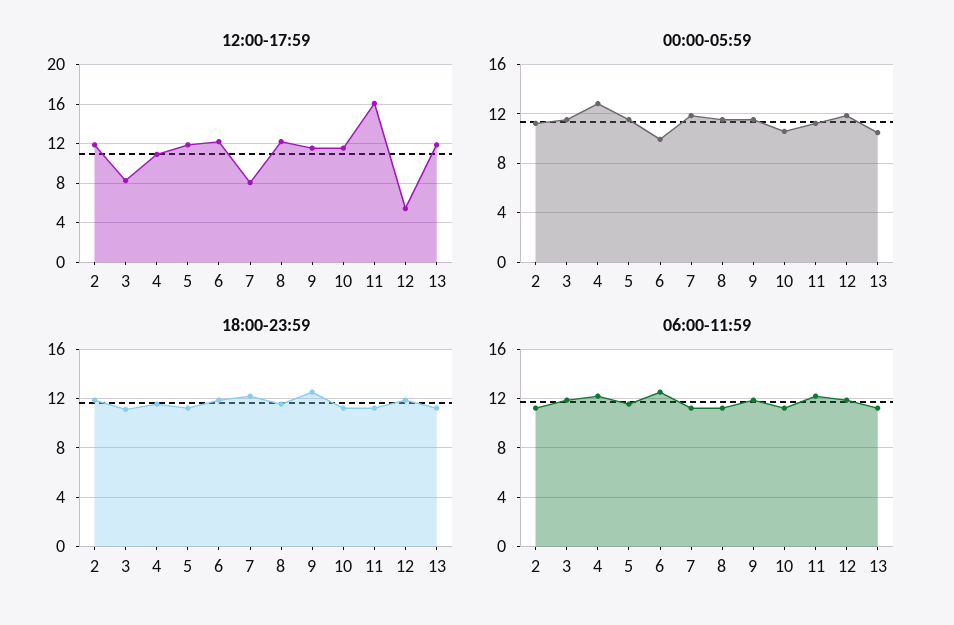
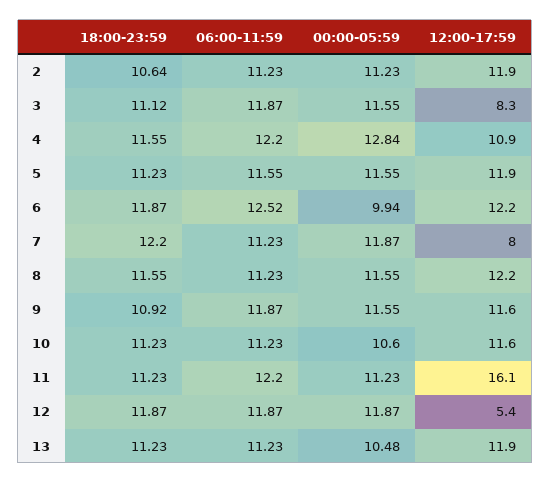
18:00-23:59, 2: 12 -> 10.64
18:00-23:59, 9: 12.5 -> 10.92

